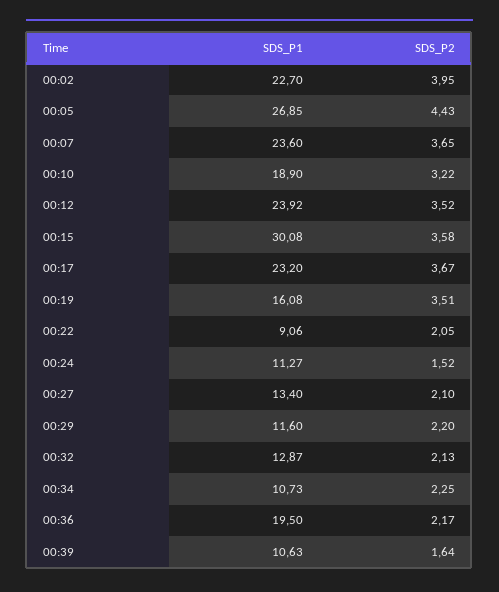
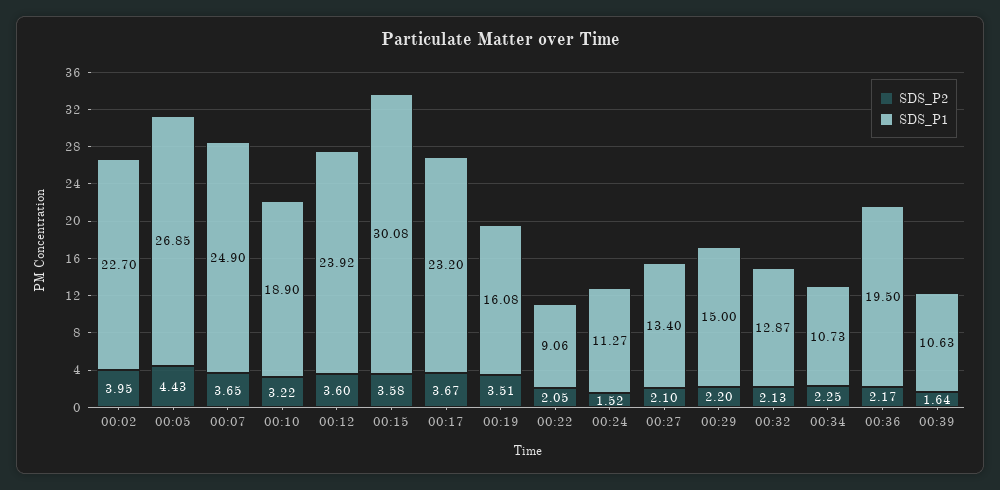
SDS_P1, 00:07: 23.6 -> 24.9
SDS_P2, 00:12: 3.52 -> 3.6
SDS_P1, 00:29: 11.6 -> 15

